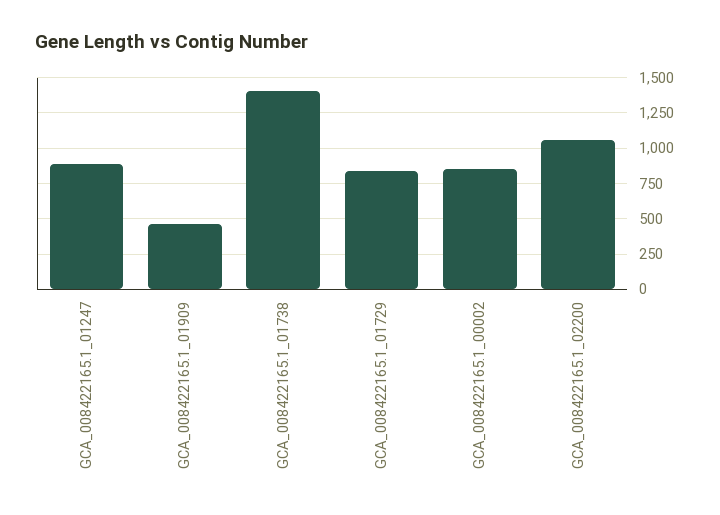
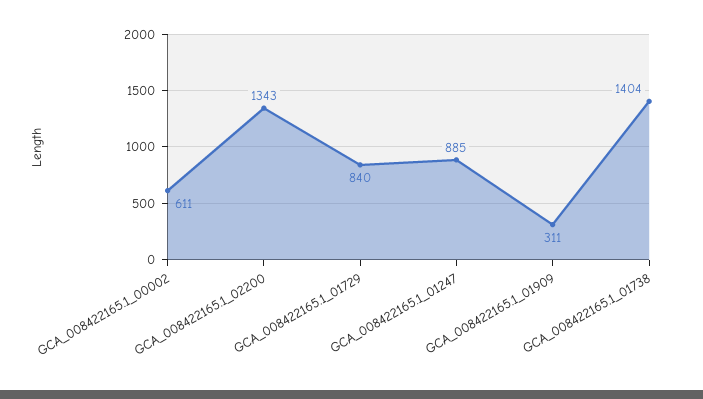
GCA_008422165.1_01909: 450 -> 311
GCA_008422165.1_00002: 850 -> 611
GCA_008422165.1_02200: 1050 -> 1343

